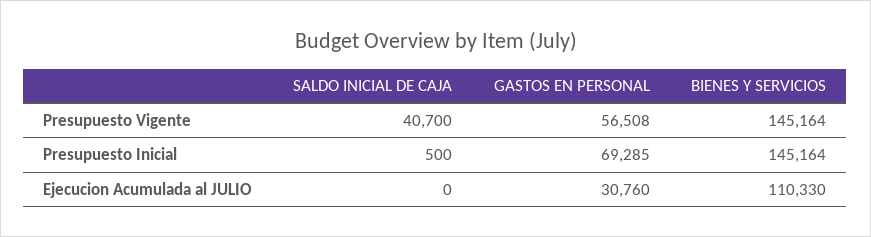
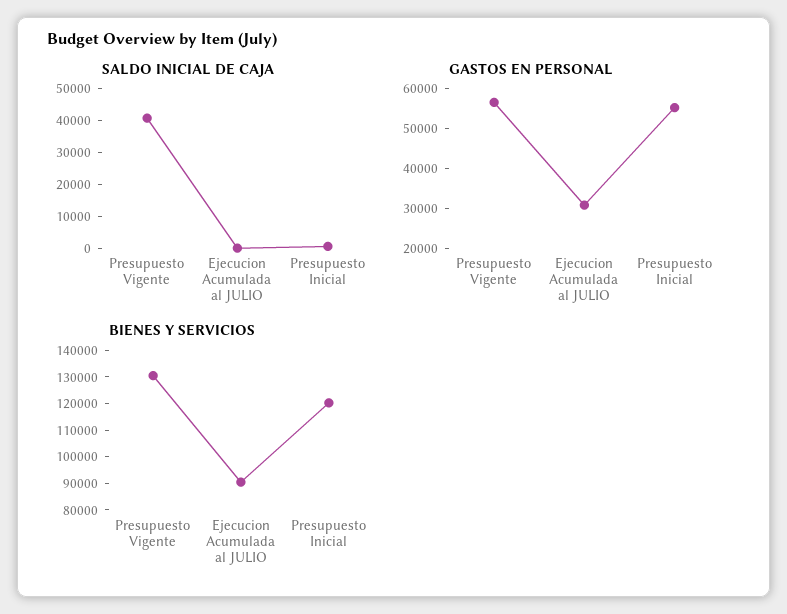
BIENES Y SERVICIOS, Presupuesto Vigente: 145164 -> 130000
GASTOS EN PERSONAL, Presupuesto Inicial: 69285 -> 55000
BIENES Y SERVICIOS, Presupuesto Inicial: 145164 -> 120000
BIENES Y SERVICIOS, Ejecucion Acumulada al JULIO: 110330 -> 90000

